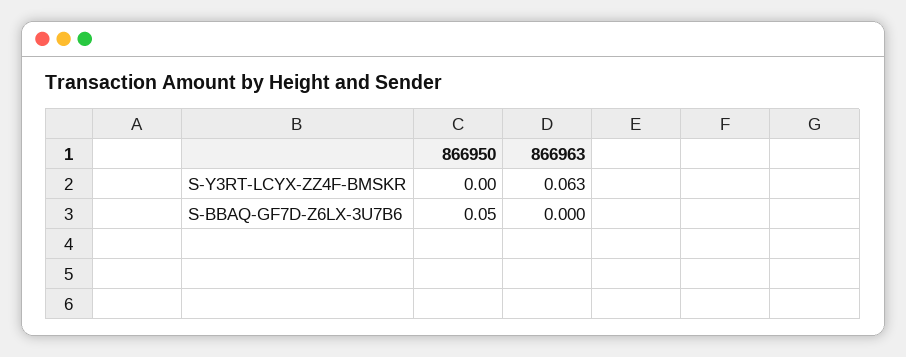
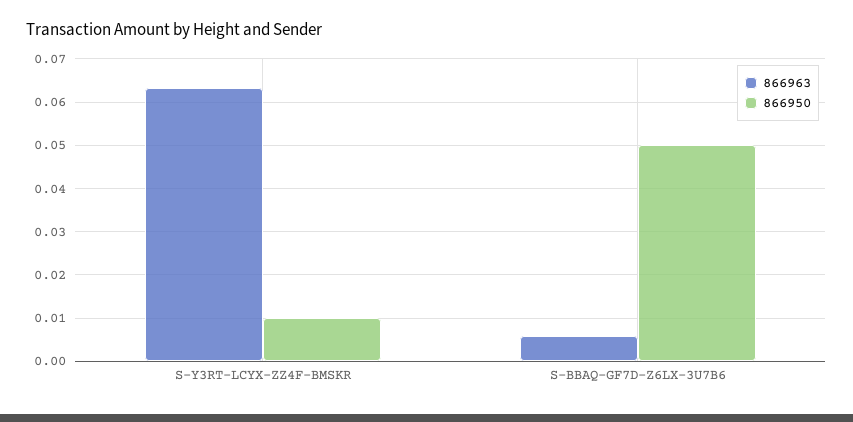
866950, S-Y3RT-LCYX-ZZ4F-BMSKR: 0 -> 0.01
866963, S-BBAQ-GF7D-Z6LX-3U7B6: 0 -> 0.006

